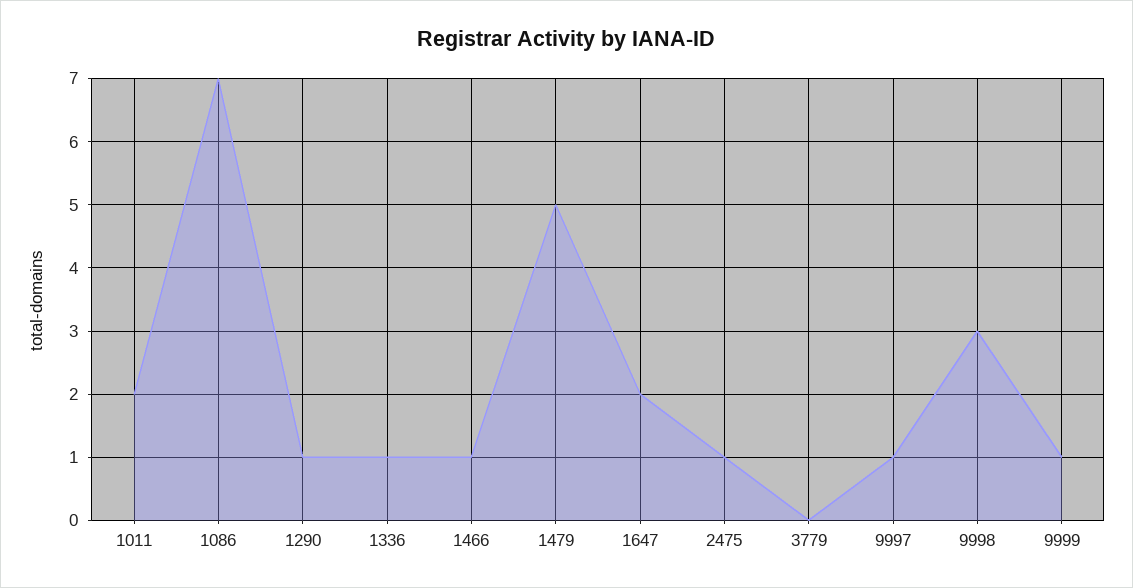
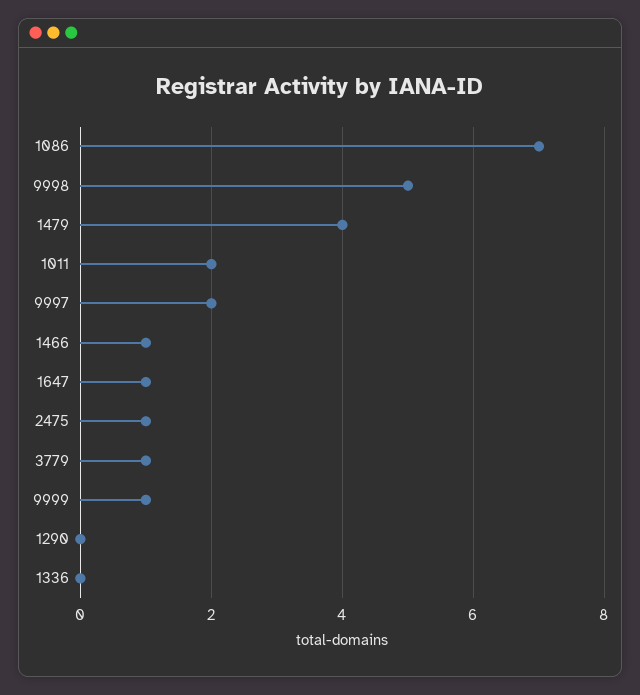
1290: 1 -> 0
1336: 1 -> 0
1479: 5 -> 4
1647: 2 -> 1
3779: 0 -> 1
9997: 1 -> 2
9998: 3 -> 5

